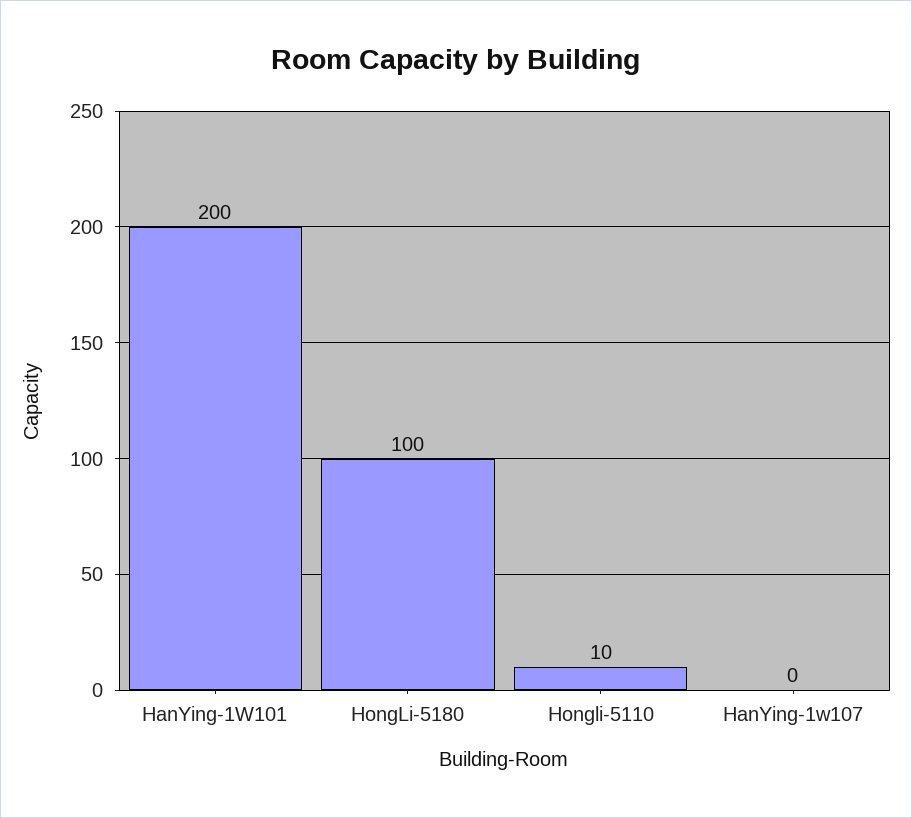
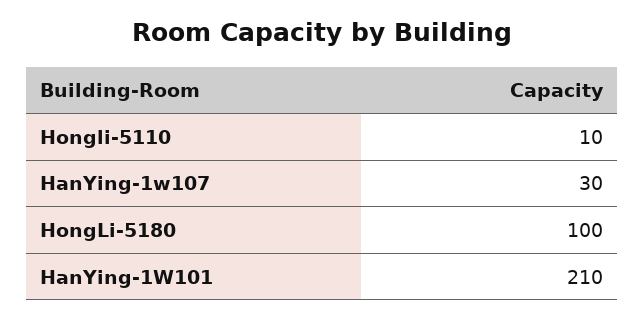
HanYing-1W101: 200 -> 210
HanYing-1w107: 0 -> 30

